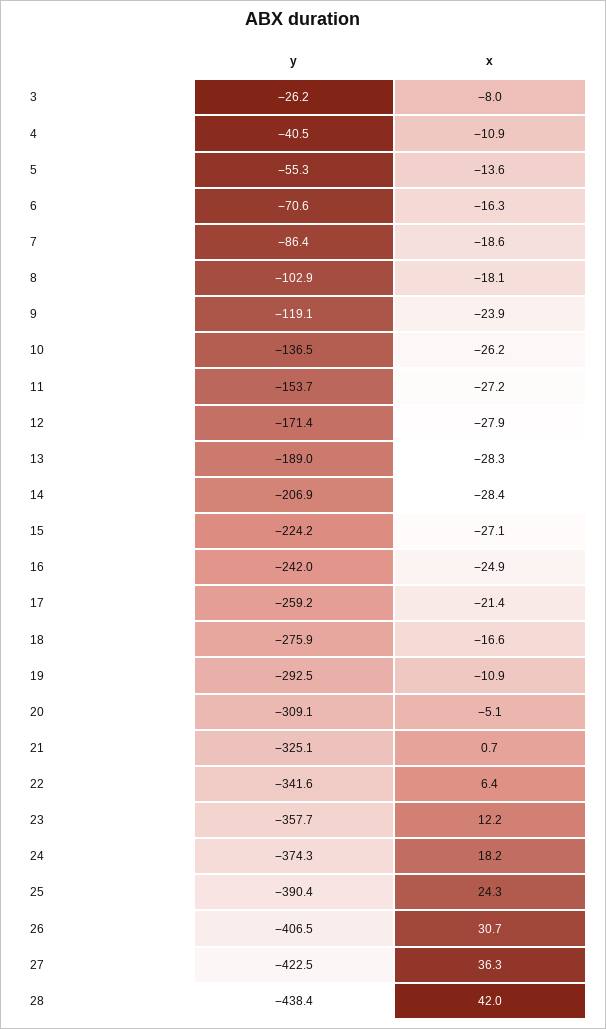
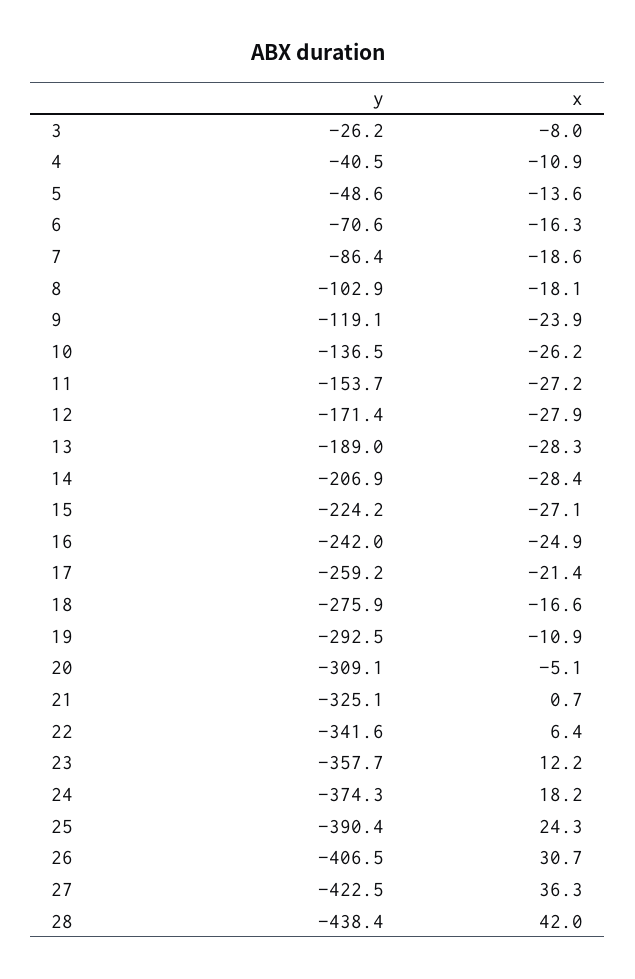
y, 5: -55.3 -> -48.6

